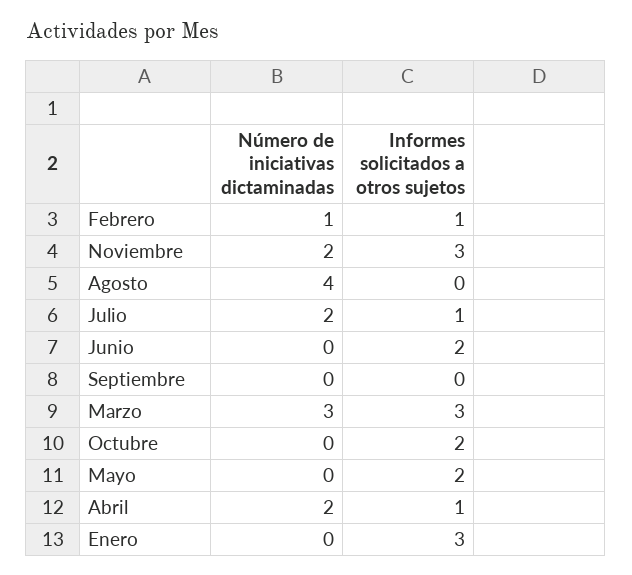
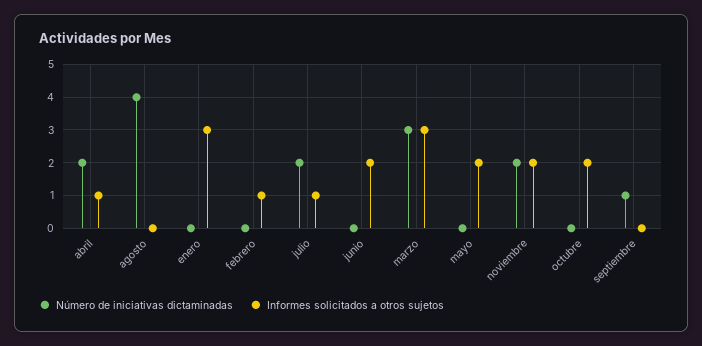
Número de iniciativas dictaminadas, Febrero: 1 -> 0
Informes solicitados a otros sujetos, Noviembre: 3 -> 2
Número de iniciativas dictaminadas, Septiembre: 0 -> 1

